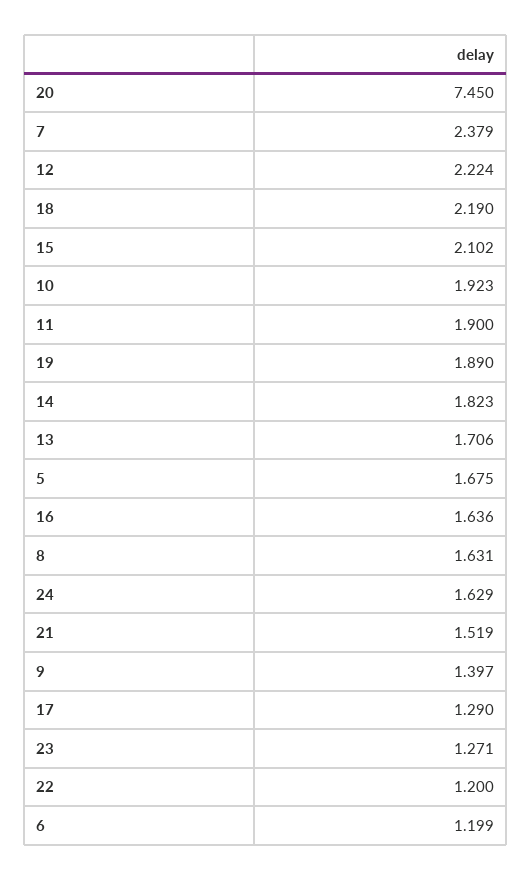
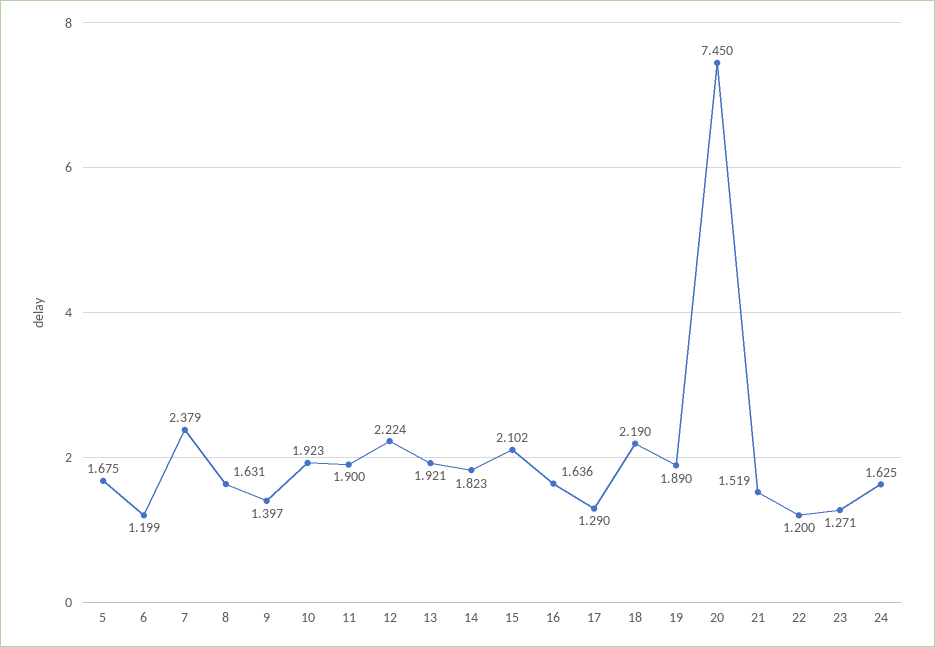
13: 1.706 -> 1.921
24: 1.629 -> 1.625

